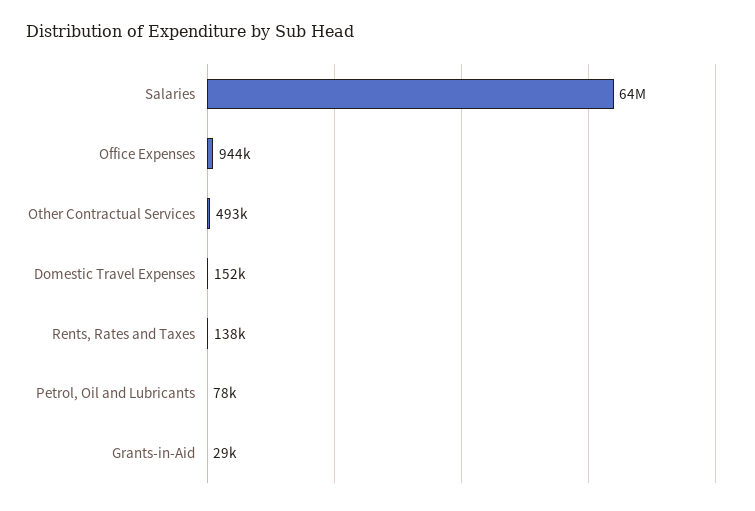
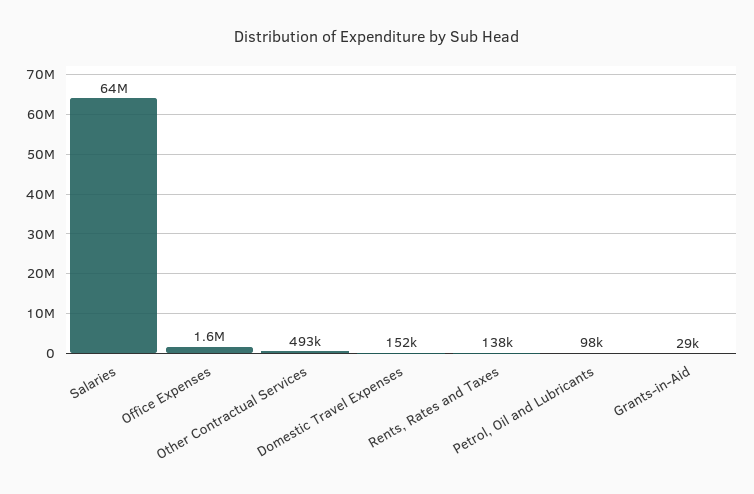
Office Expenses: 944000 -> 1600000
Petrol, Oil and Lubricants: 78000 -> 98000

